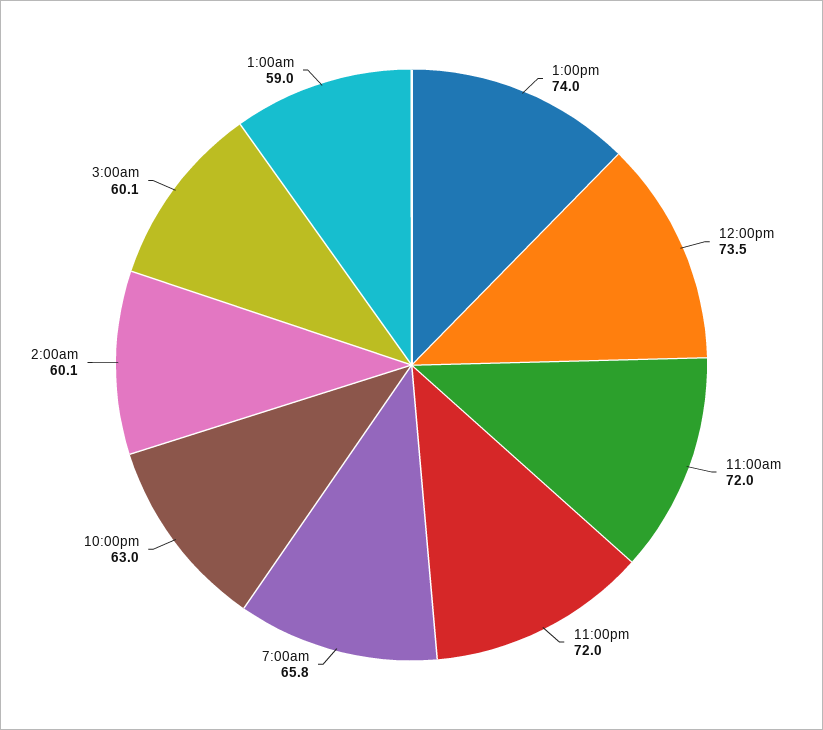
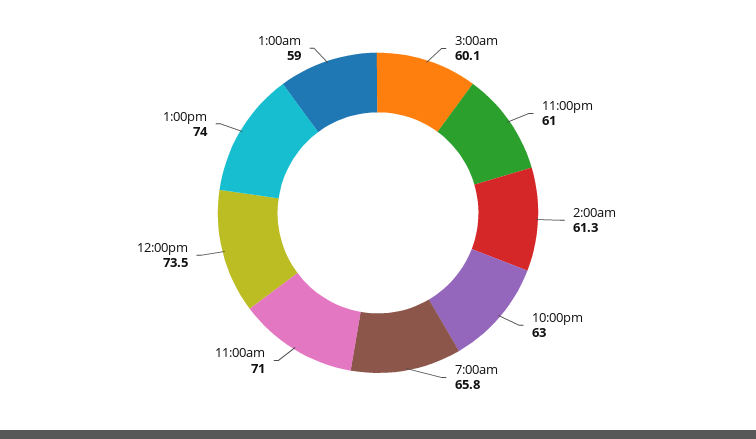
11:00am: 72 -> 71
11:00pm: 72 -> 61
2:00am: 60.1 -> 61.3

